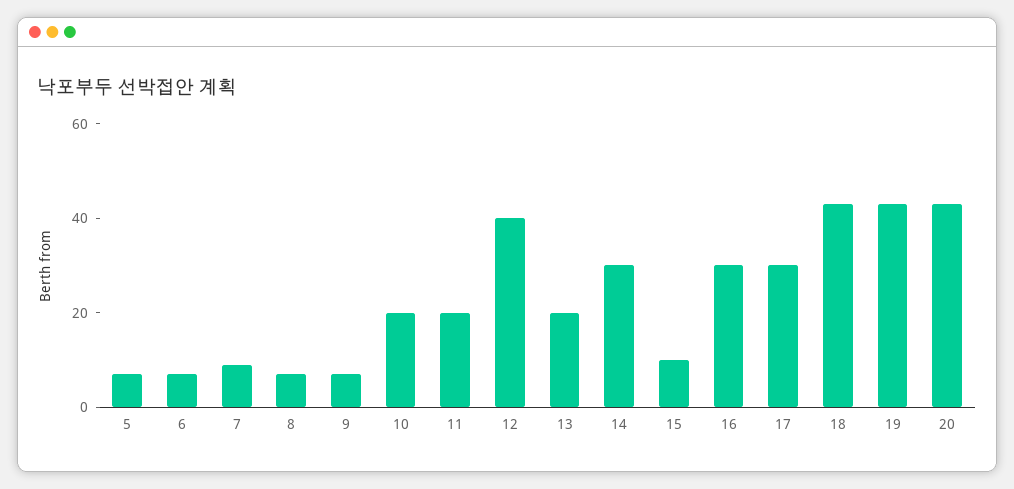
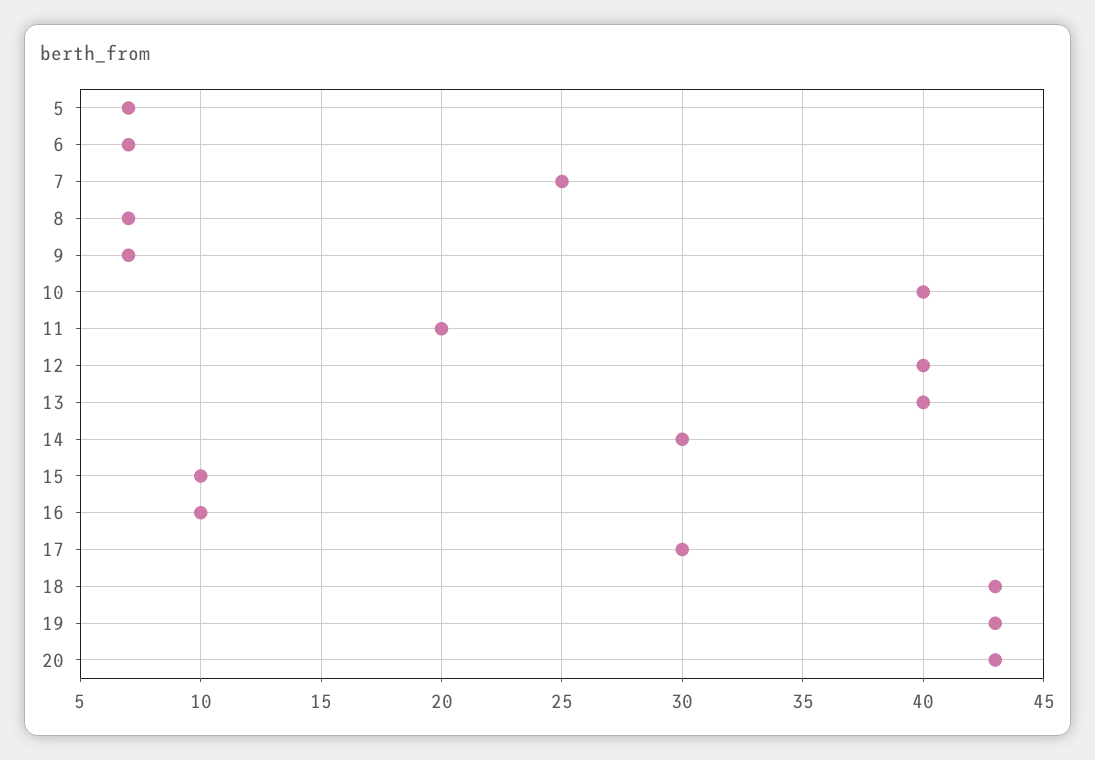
7: 10 -> 25
10: 20 -> 40
13: 20 -> 40
16: 30 -> 10

